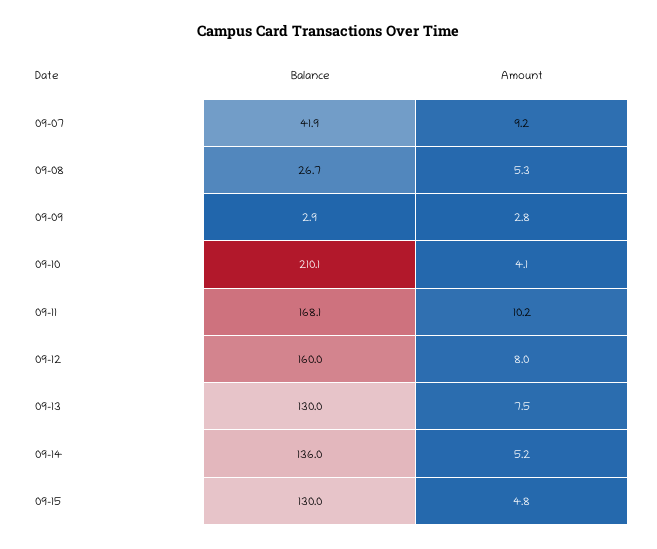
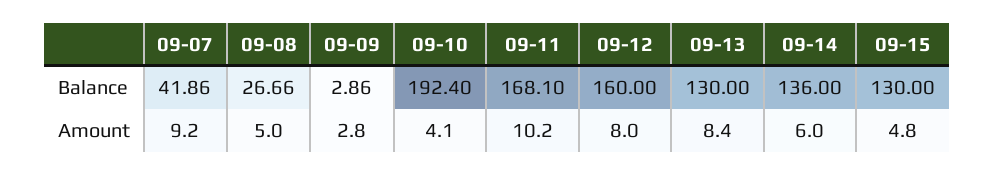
Amount, 09-08: 5.3 -> 5
Balance, 09-10: 210.1 -> 192.4
Amount, 09-13: 7.5 -> 8.4
Amount, 09-14: 5.2 -> 6

